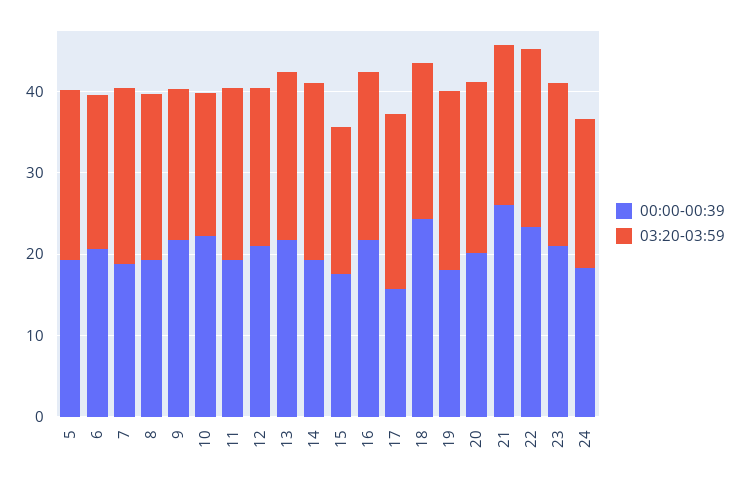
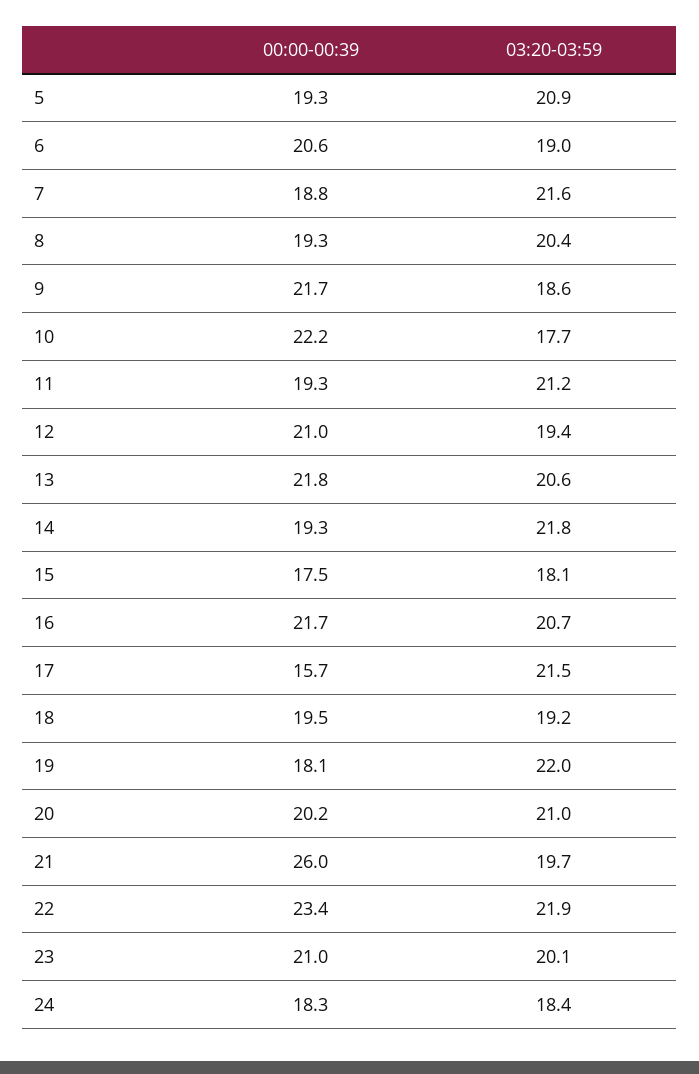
00:00-00:39, 18: 24 -> 19.5

